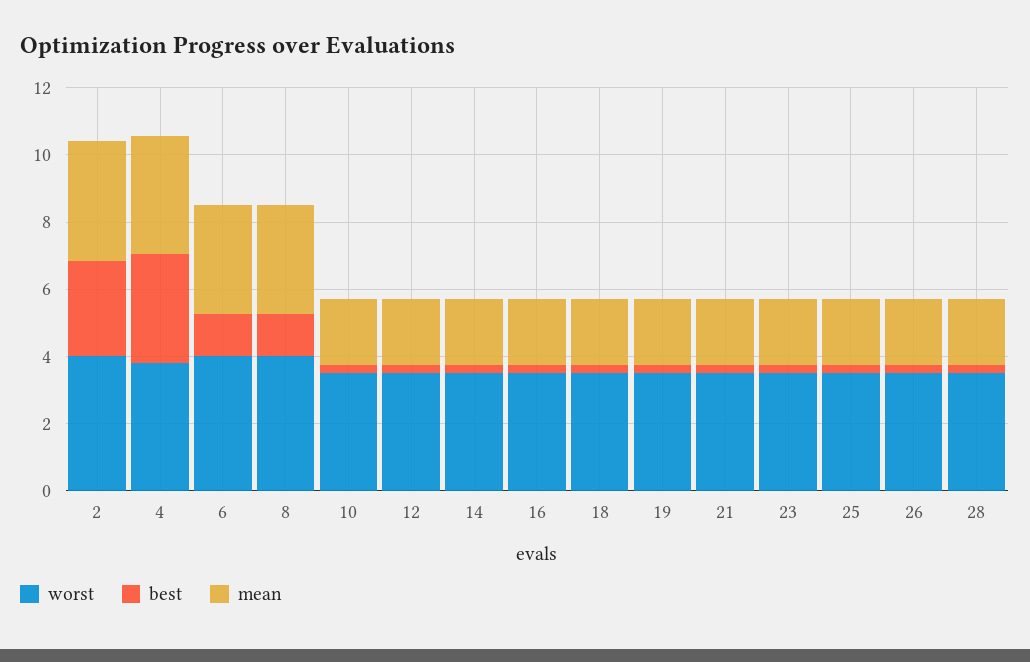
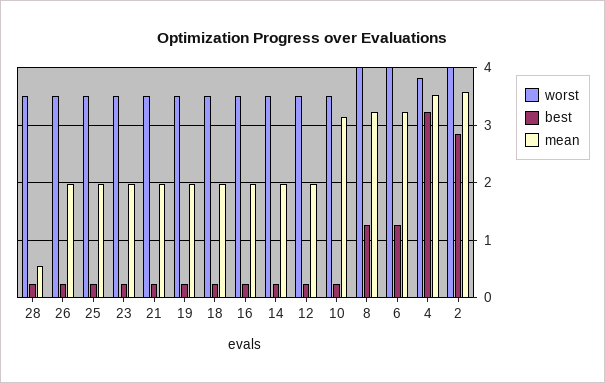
mean, 10: 2 -> 3.2
mean, 28: 2 -> 0.6

